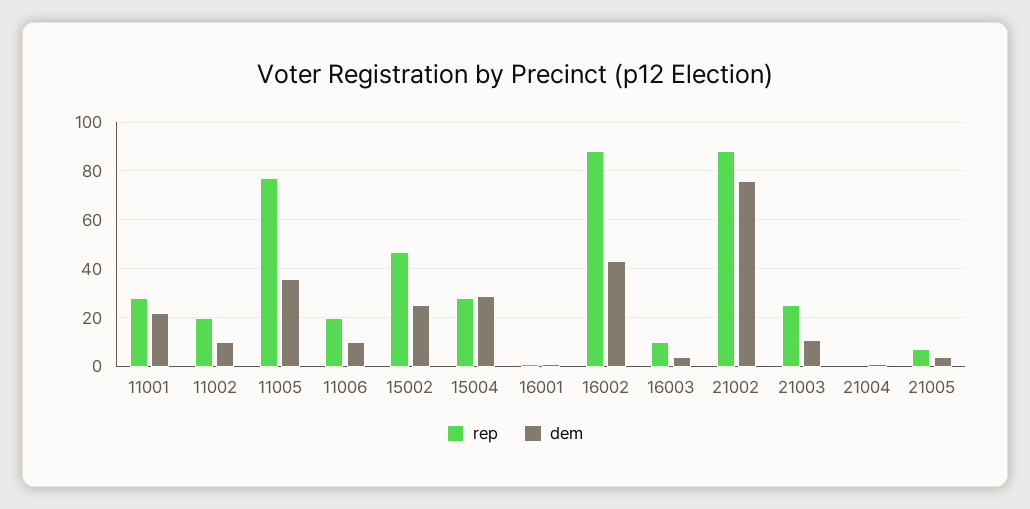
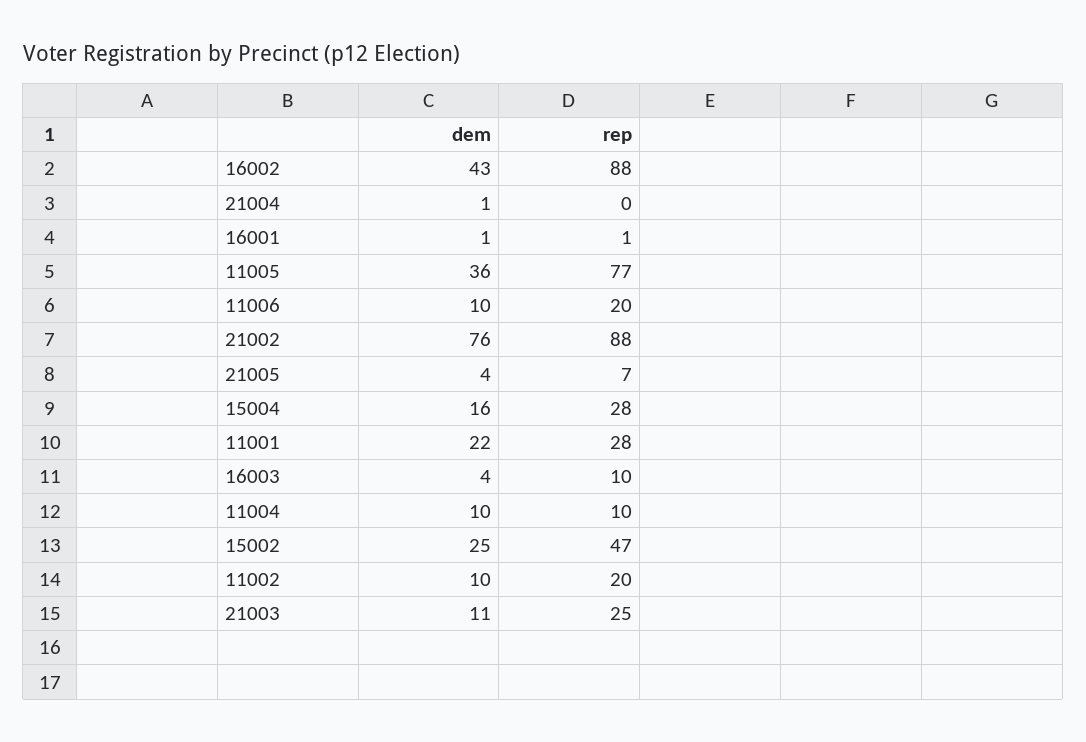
dem, 15004: 30 -> 16
dem, 11004: none -> 10
rep, 11004: none -> 10

